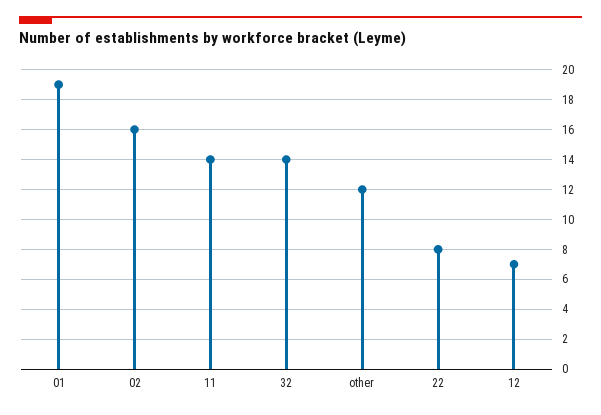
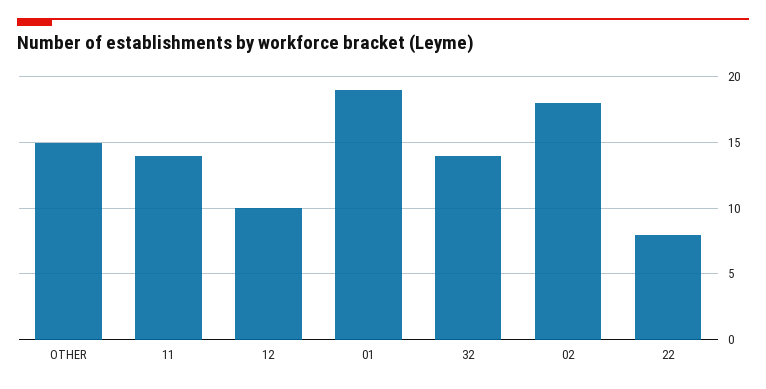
02: 16 -> 18
other: 12 -> 15
12: 7 -> 10

